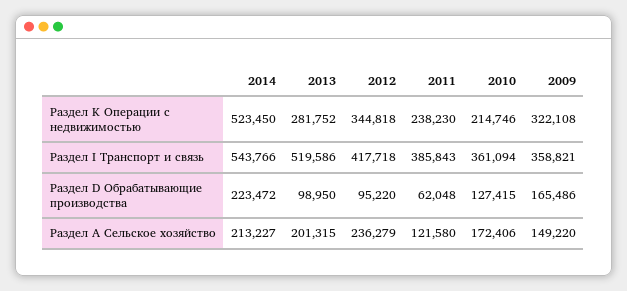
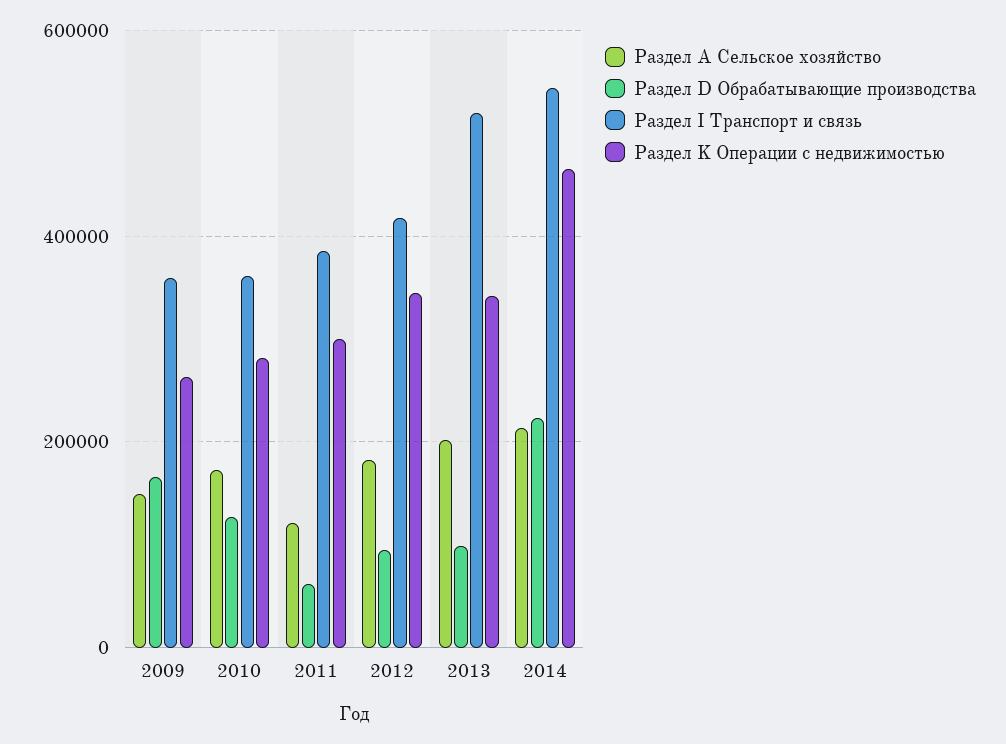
Раздел K Операции с недвижимостью, 2014: 523450 -> 460000
Раздел K Операции с недвижимостью, 2013: 281752 -> 340000
Раздел K Операции с недвижимостью, 2011: 238230 -> 300000
Раздел K Операции с недвижимостью, 2010: 214746 -> 280000
Раздел K Операции с недвижимостью, 2009: 322108 -> 260000
Раздел А Сельское хозяйство, 2012: 236279 -> 180000

